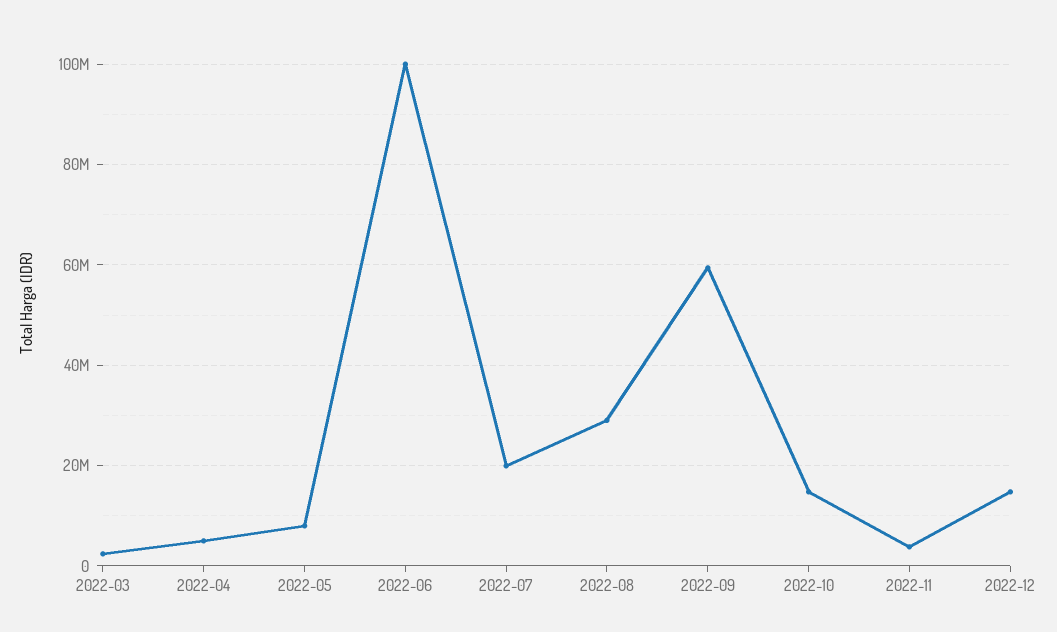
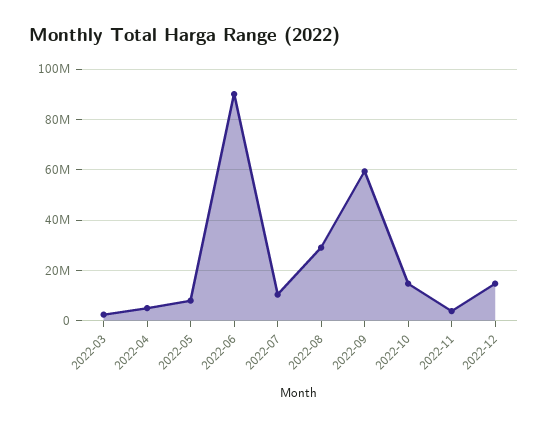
2022-06: 100000000 -> 90000000
2022-07: 20000000 -> 10000000

